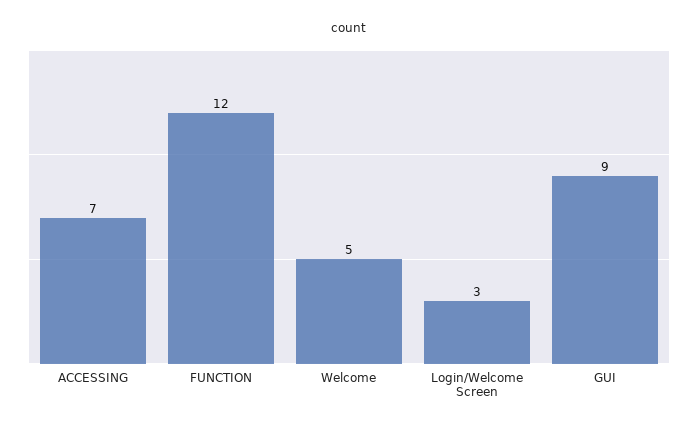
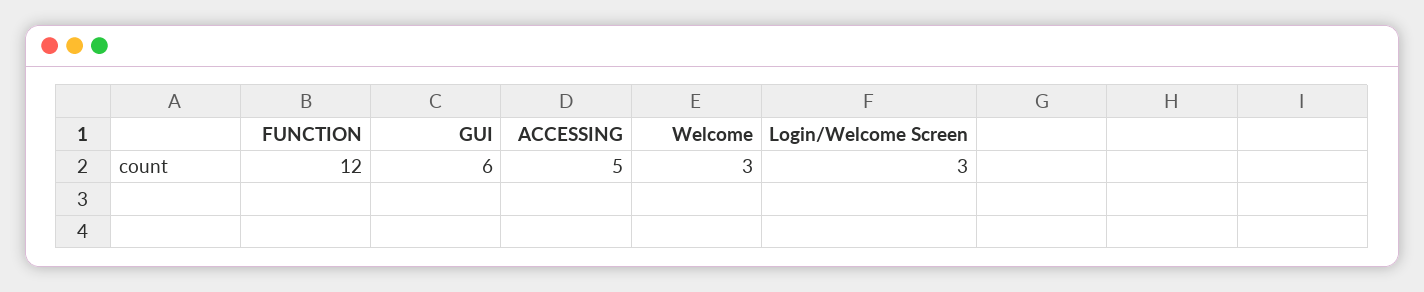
ACCESSING: 7 -> 5
Welcome: 5 -> 3
GUI: 9 -> 6

